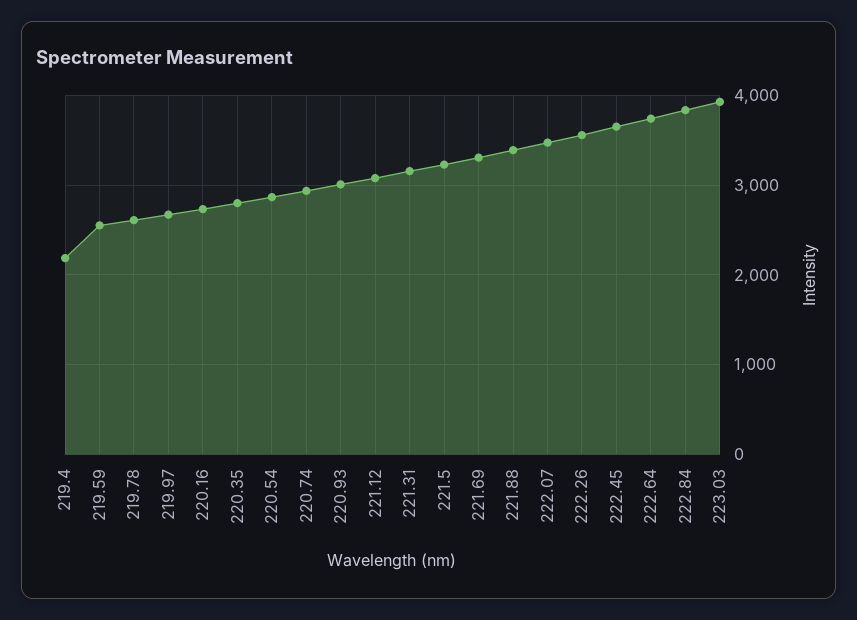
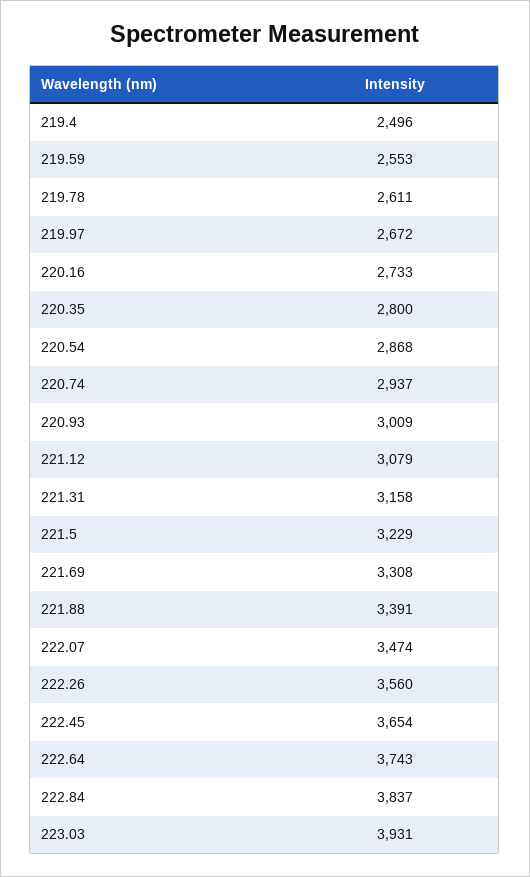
219.4: 2200 -> 2496

